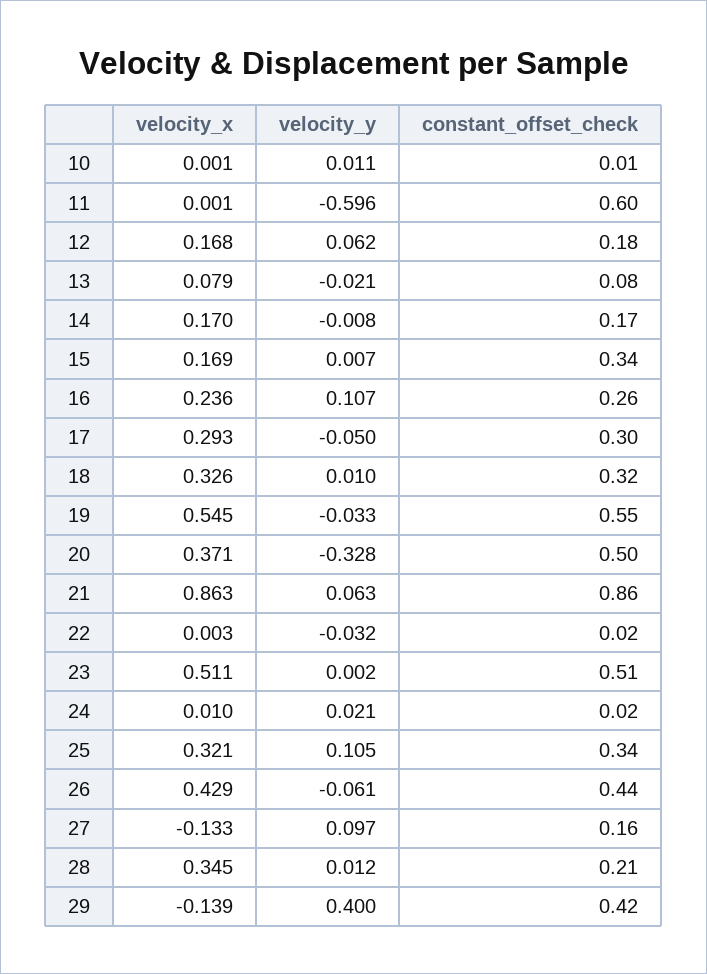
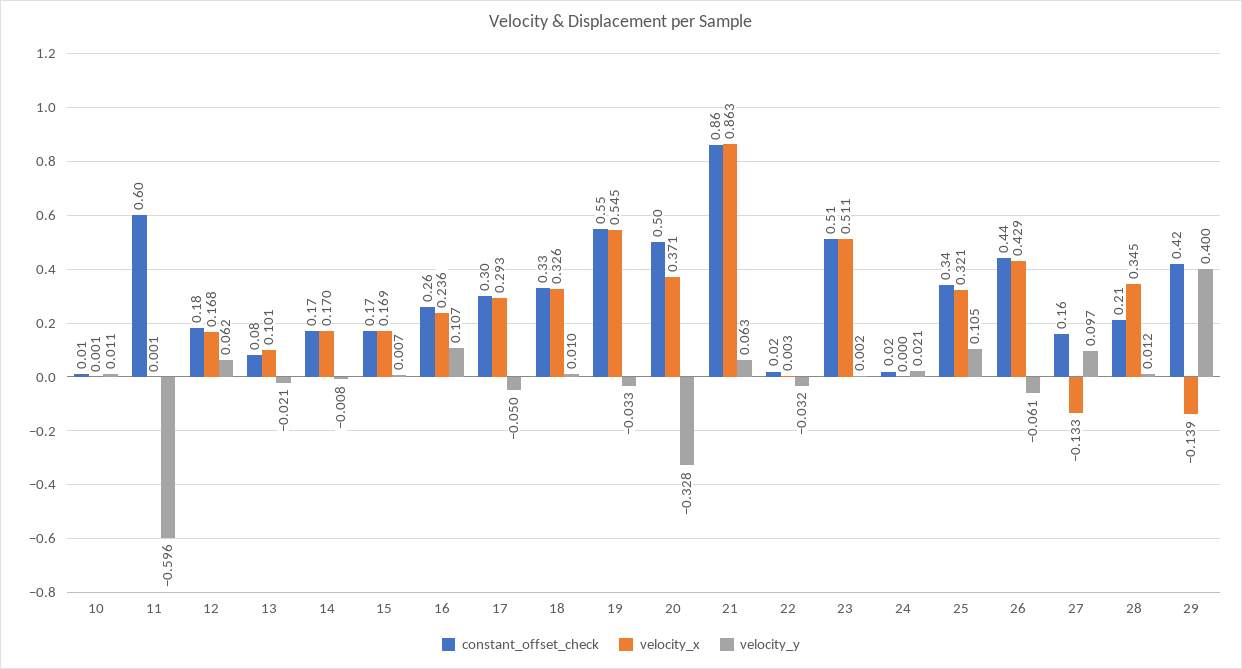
velocity_x, 13: 0.079 -> 0.101
constant_offset_check, 15: 0.34 -> 0.17
constant_offset_check, 18: 0.32 -> 0.33
velocity_x, 24: 0.01 -> 0

